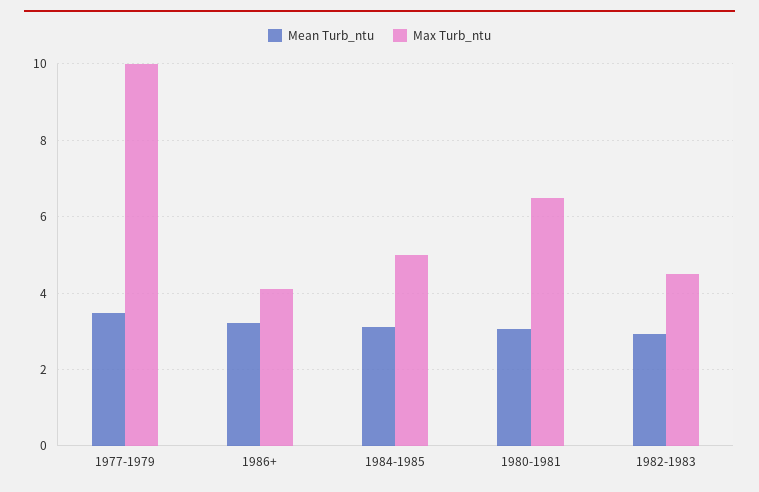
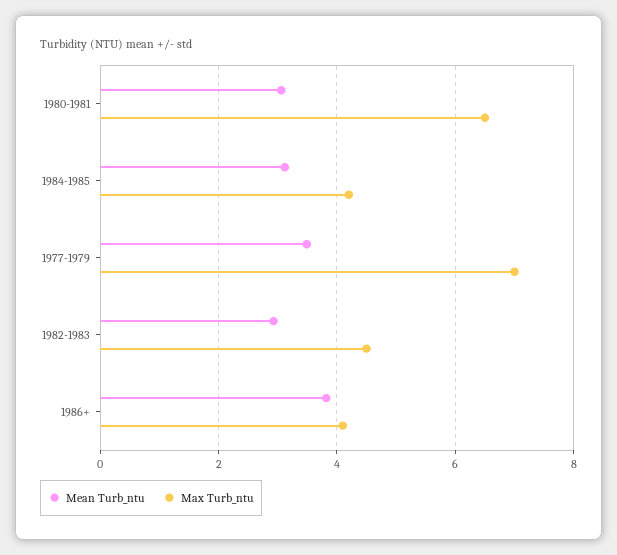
Max Turb_ntu, 1977-1979: 10 -> 7
Mean Turb_ntu, 1986+: 3.2 -> 3.8
Max Turb_ntu, 1984-1985: 5 -> 4.2

